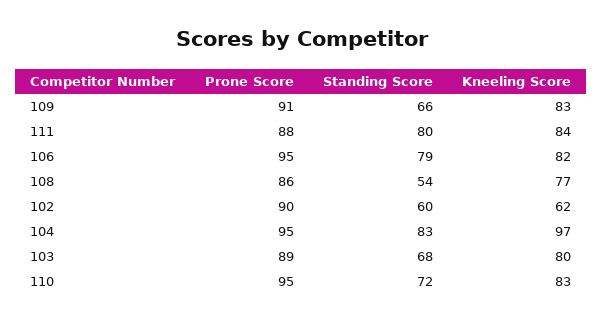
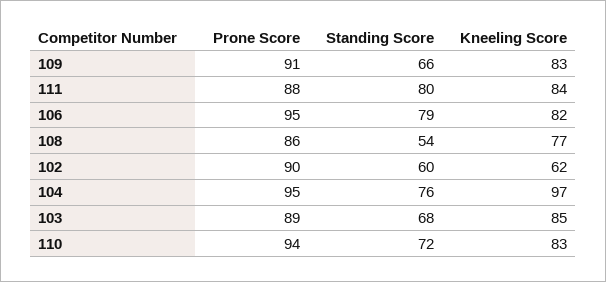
Standing Score, 104: 83 -> 76
Kneeling Score, 103: 80 -> 85
Prone Score, 110: 95 -> 94

